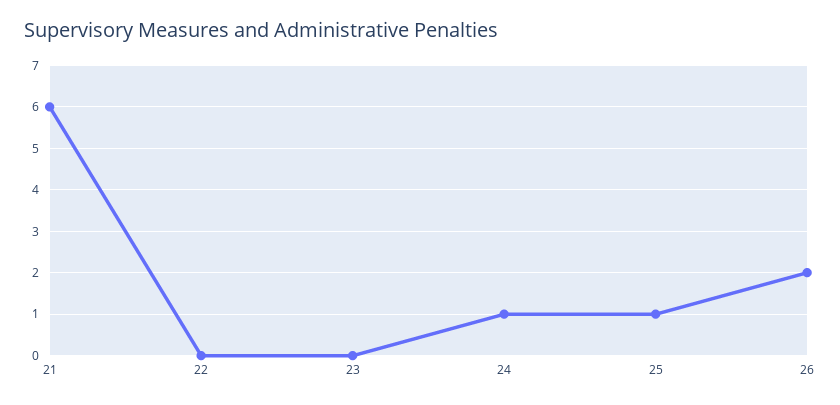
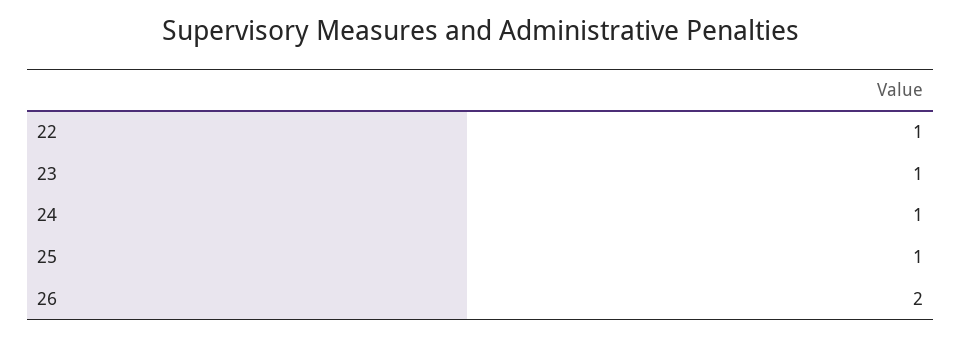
21: 6 -> none
22: 0 -> 1
23: 0 -> 1

